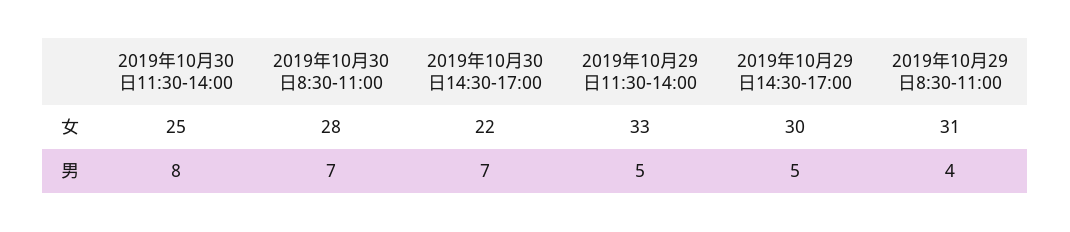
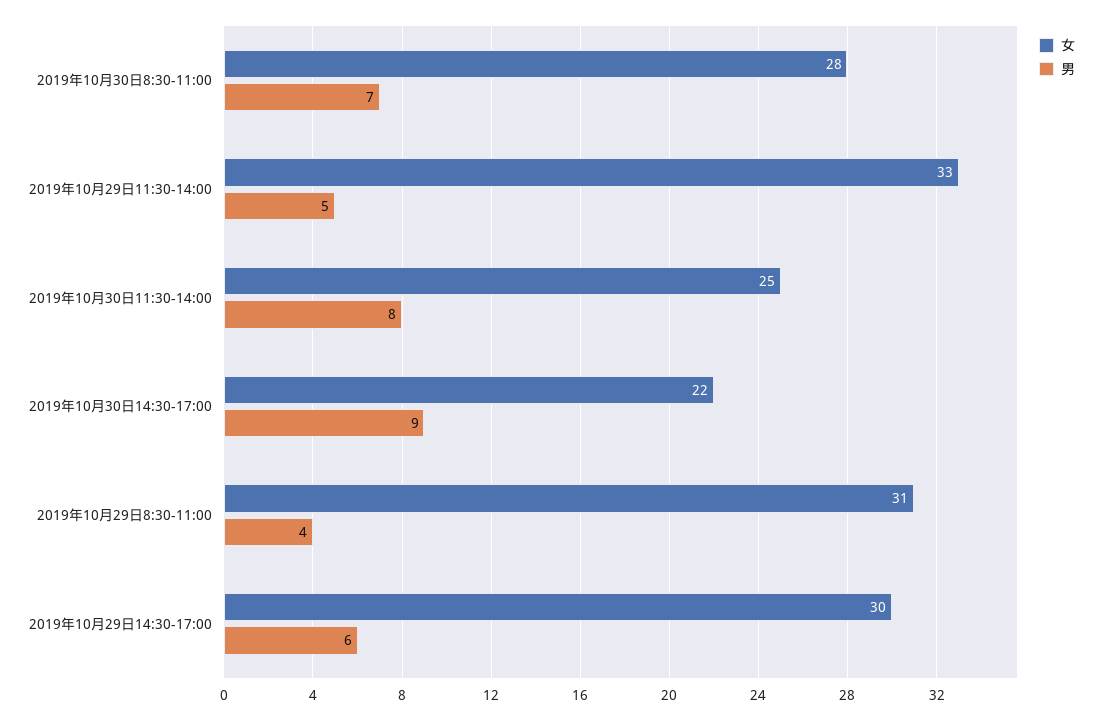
男, 2019年10月30日14:30-17:00: 7 -> 9
男, 2019年10月29日14:30-17:00: 5 -> 6

